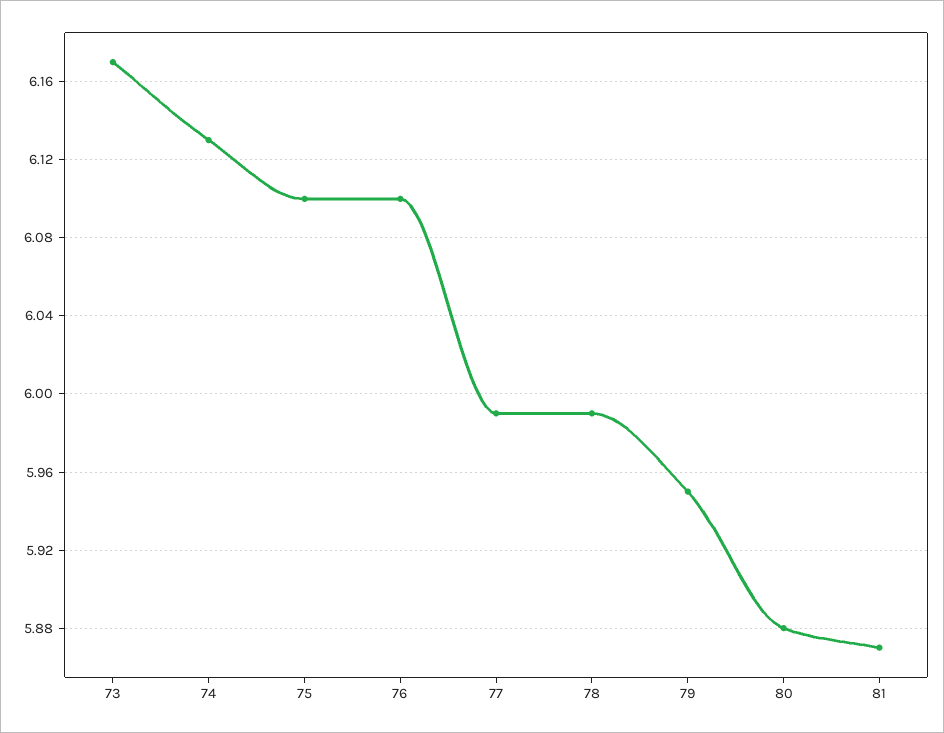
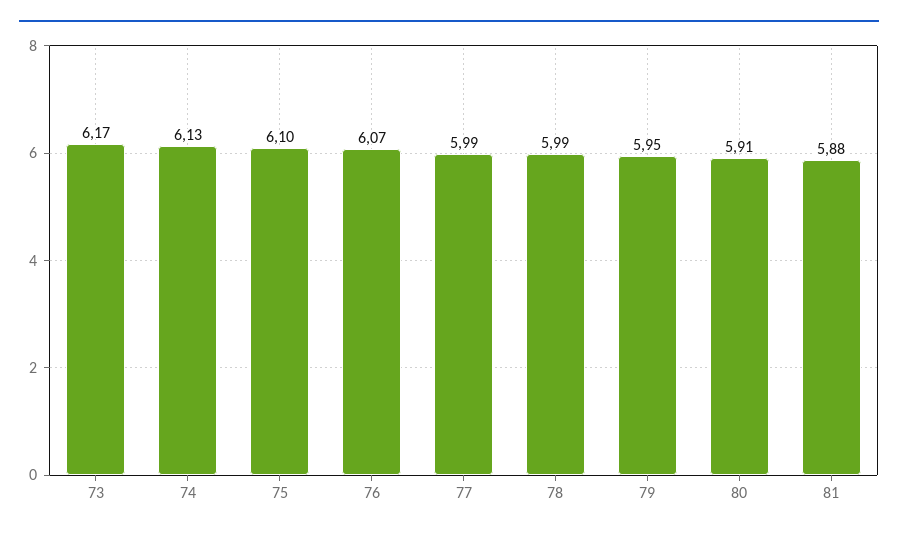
76: 6.1 -> 6.07
80: 5.88 -> 5.91
81: 5.87 -> 5.88

